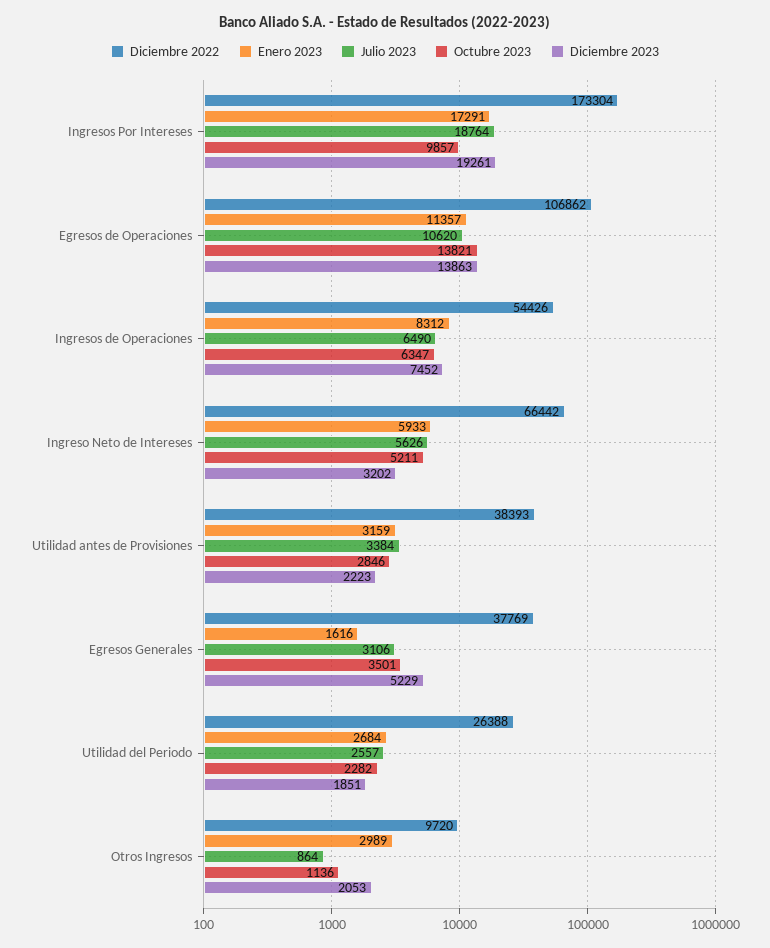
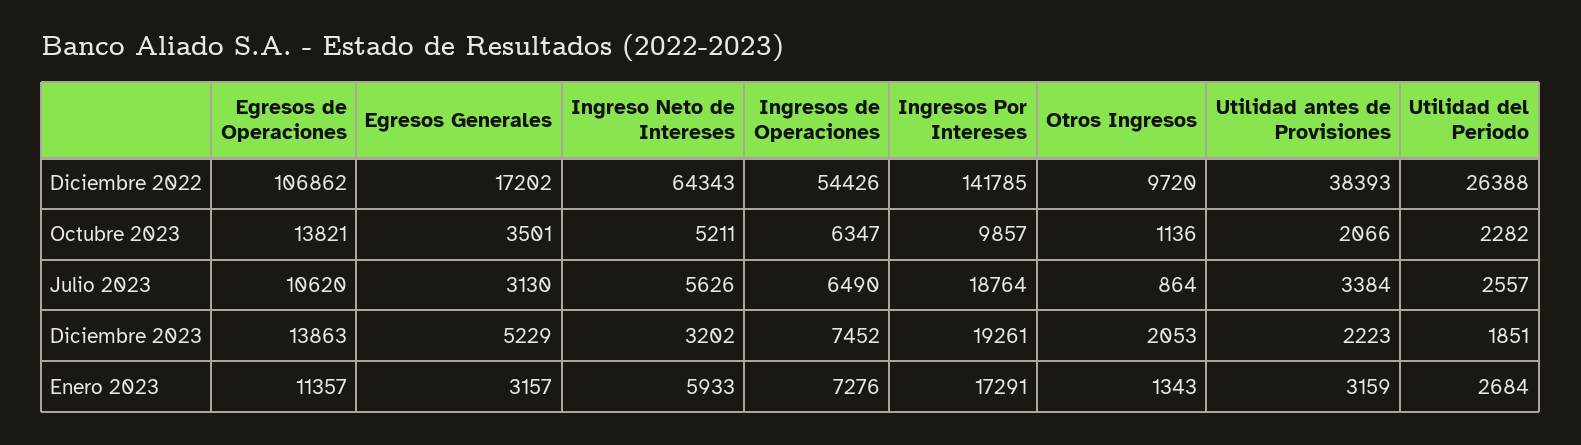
Diciembre 2022, Ingresos Por Intereses: 173304 -> 141785
Enero 2023, Ingresos de Operaciones: 8312 -> 7276
Diciembre 2022, Ingreso Neto de Intereses: 66442 -> 64343
Octubre 2023, Utilidad antes de Provisiones: 2846 -> 2066
Diciembre 2022, Egresos Generales: 37769 -> 17202
Enero 2023, Egresos Generales: 1616 -> 3157
Julio 2023, Egresos Generales: 3106 -> 3130
Enero 2023, Otros Ingresos: 2989 -> 1343

